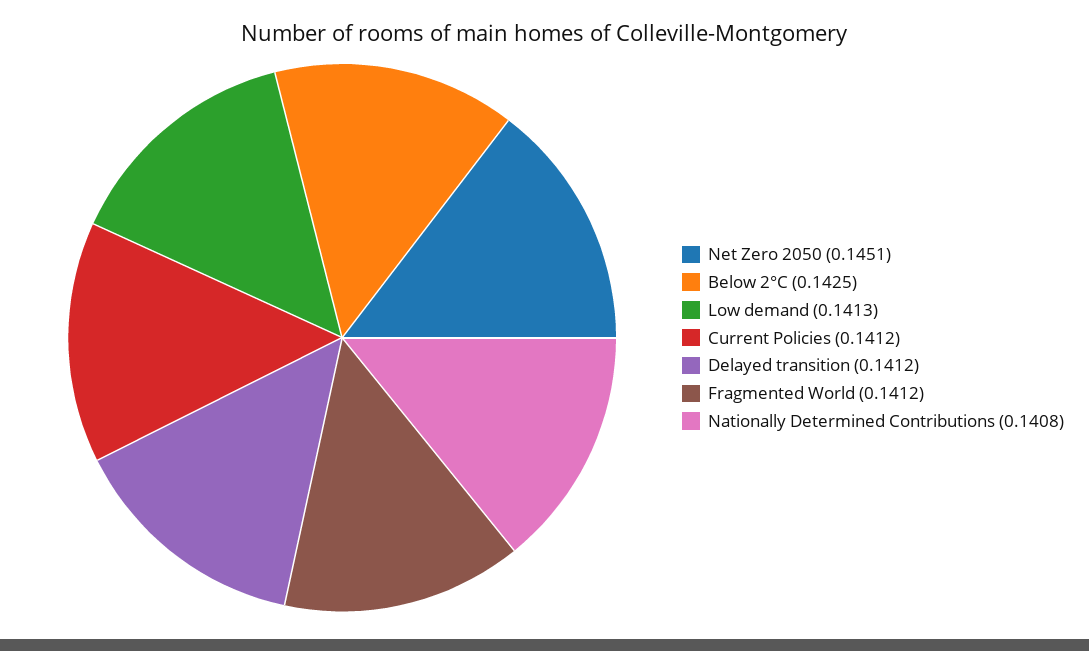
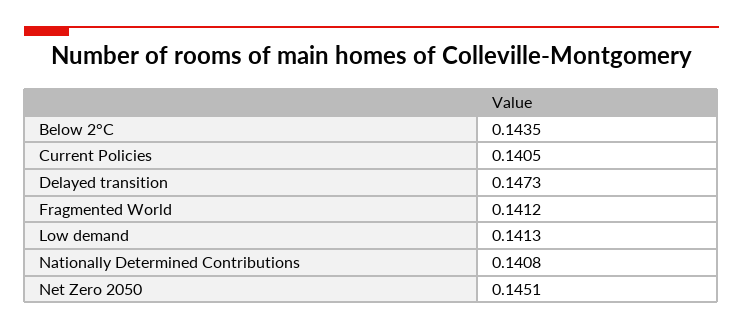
Below 2°C: 0.1425 -> 0.1435
Current Policies: 0.1412 -> 0.1405
Delayed transition: 0.1412 -> 0.1473

